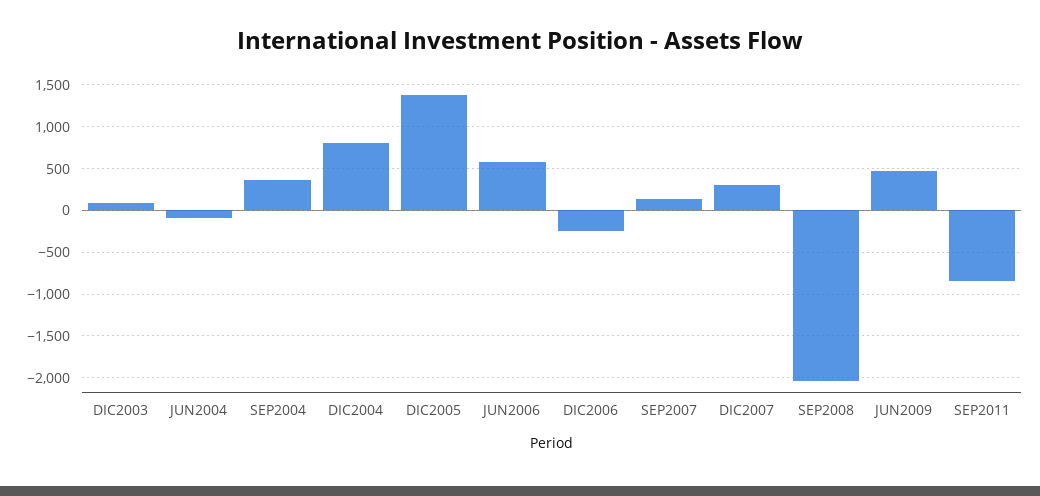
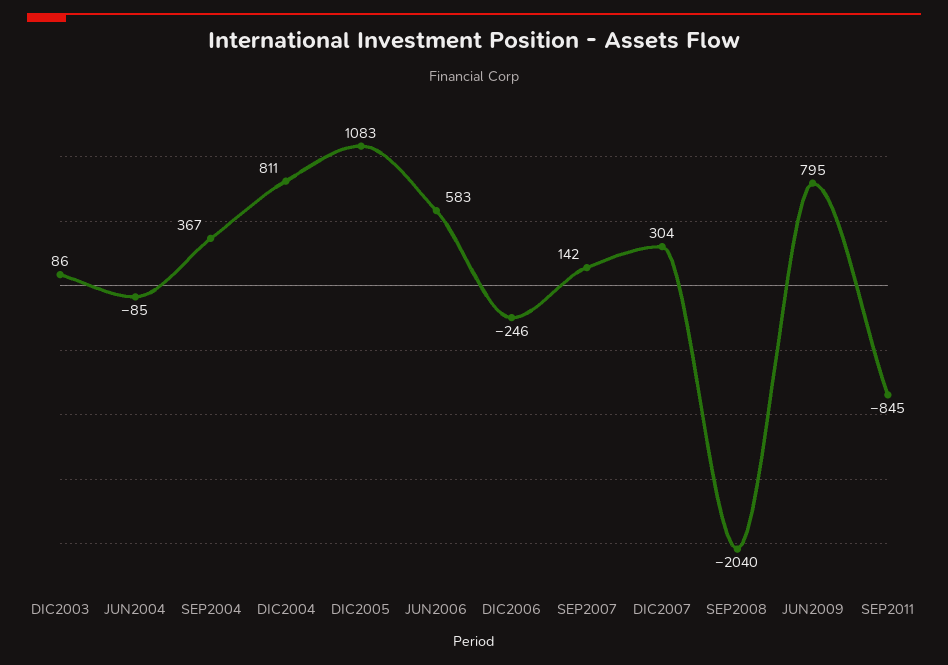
DIC2005: 1400 -> 1083
JUN2009: 500 -> 795

